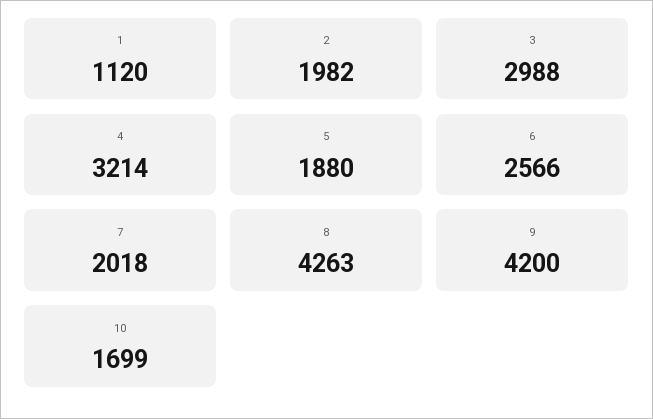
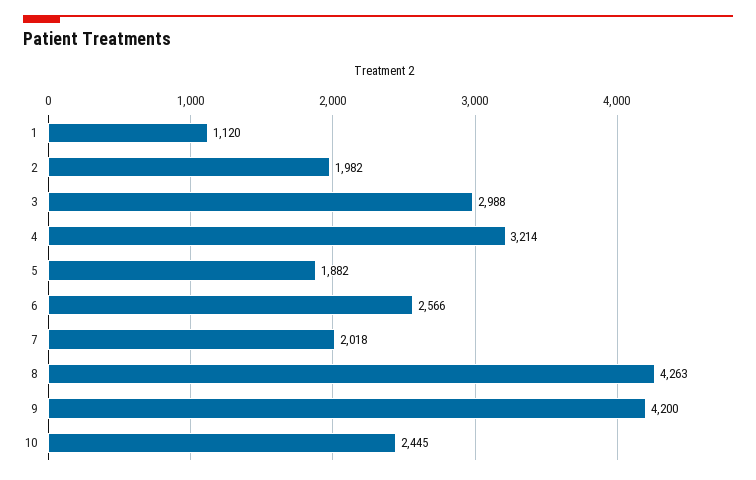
5: 1880 -> 1882
10: 1699 -> 2445

